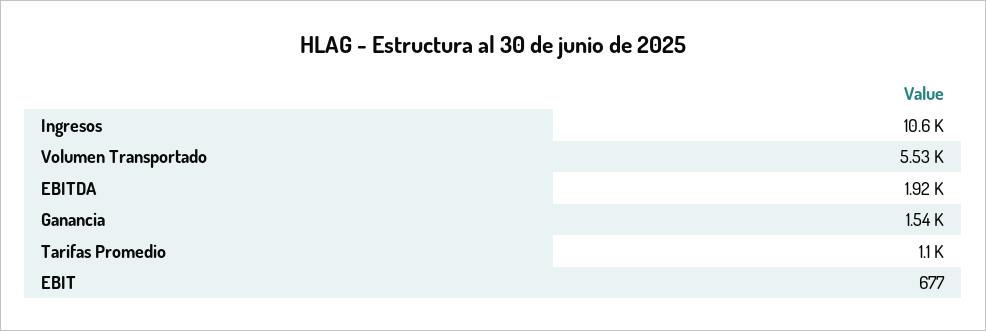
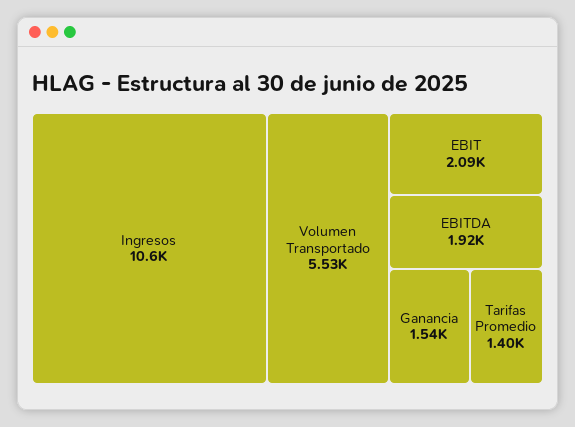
Tarifas Promedio: 1100 -> 1400
EBIT: 677 -> 2090

